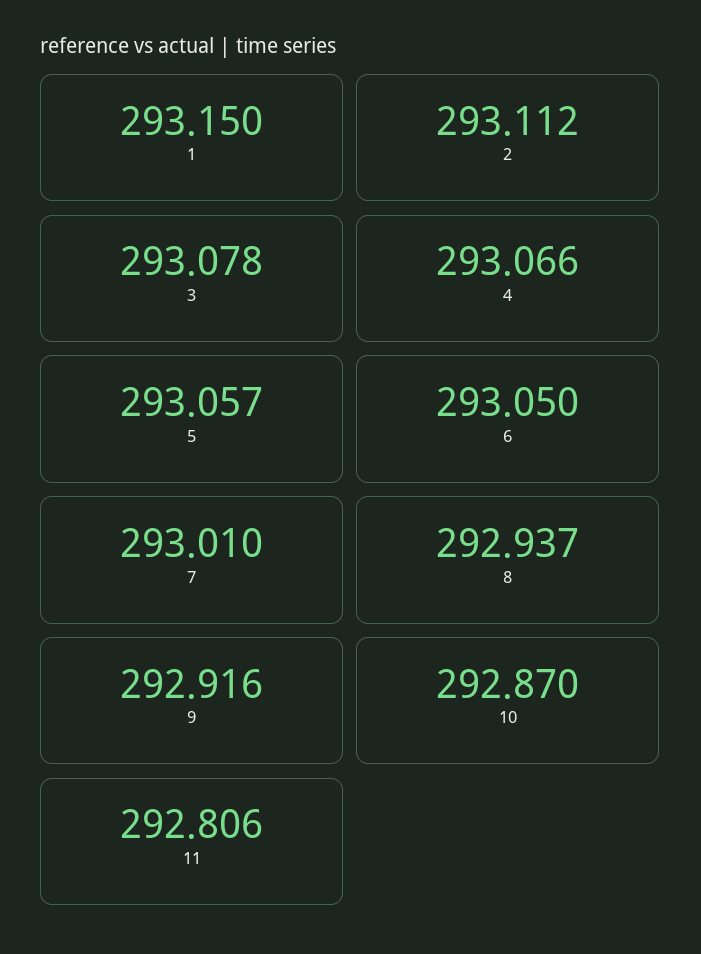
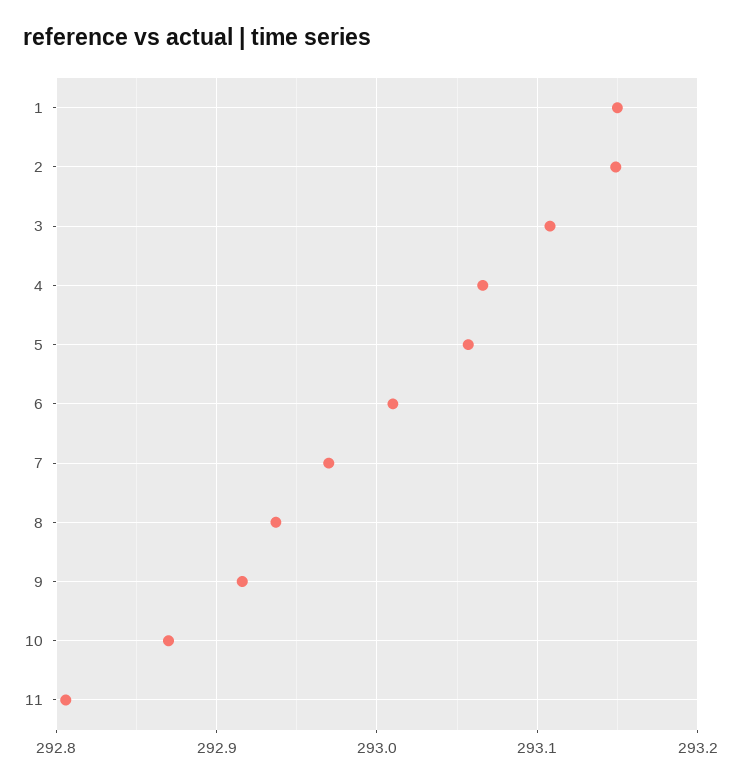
2: 293.112 -> 293.15
3: 293.078 -> 293.11
6: 293.05 -> 293.01
7: 293.01 -> 292.97

